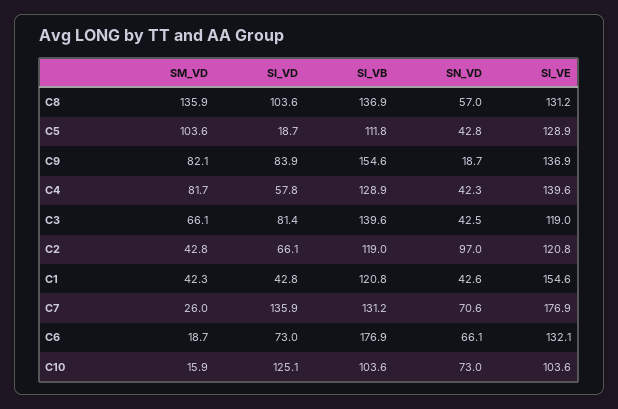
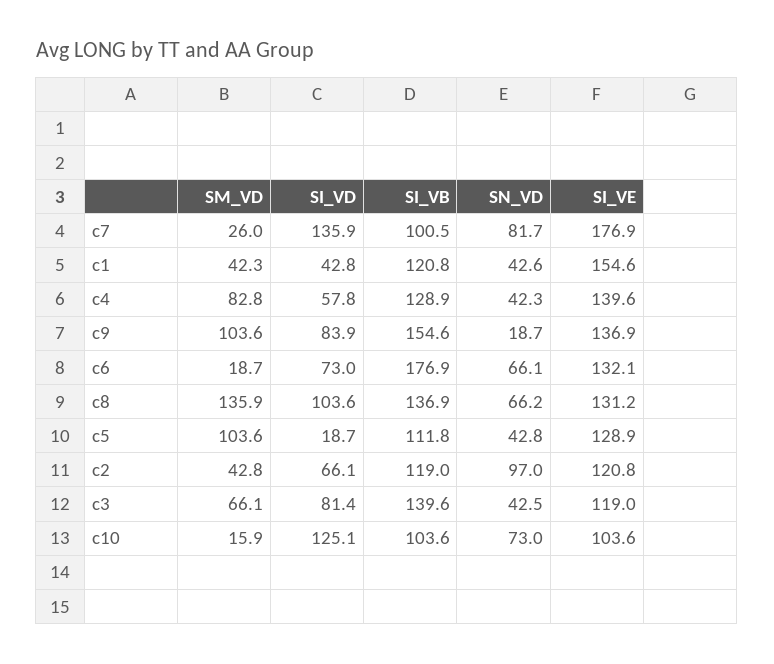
SN_VD, C8: 57 -> 66.2
SM_VD, C9: 82.1 -> 103.6
SM_VD, C4: 81.7 -> 82.8
SI_VB, C7: 131.2 -> 100.5
SN_VD, C7: 70.6 -> 81.7

